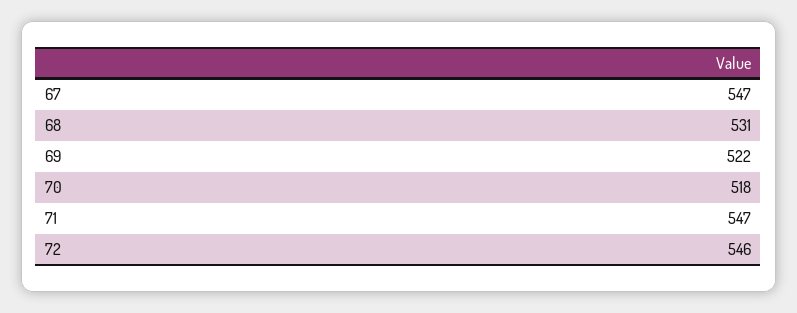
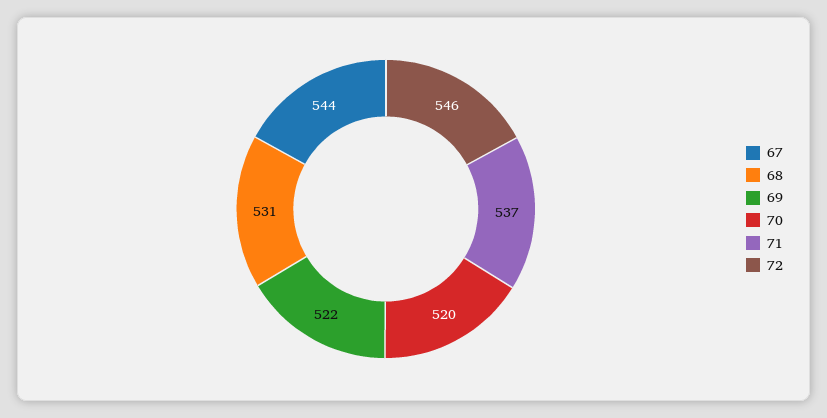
67: 547 -> 544
70: 518 -> 520
71: 547 -> 537

